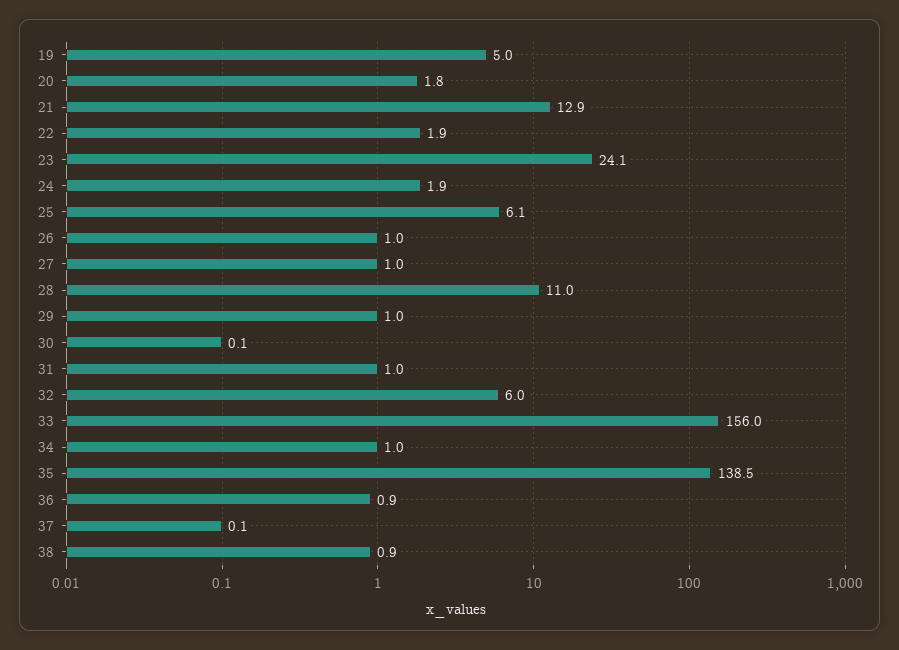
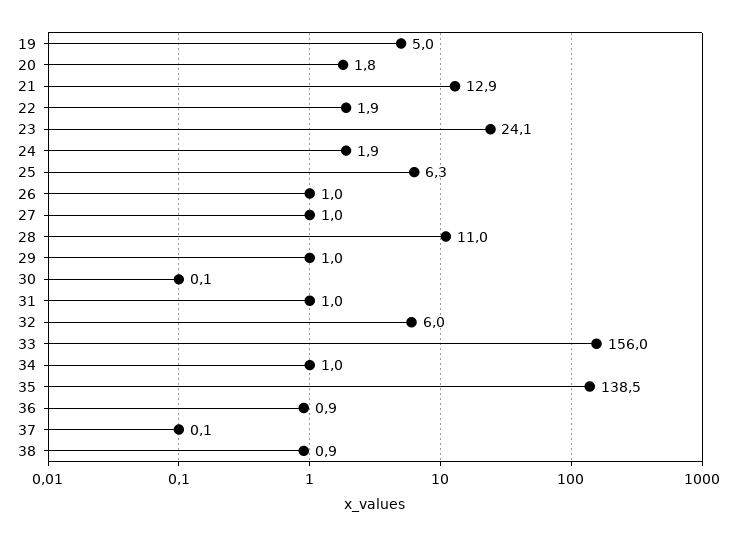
25: 6.1 -> 6.3

